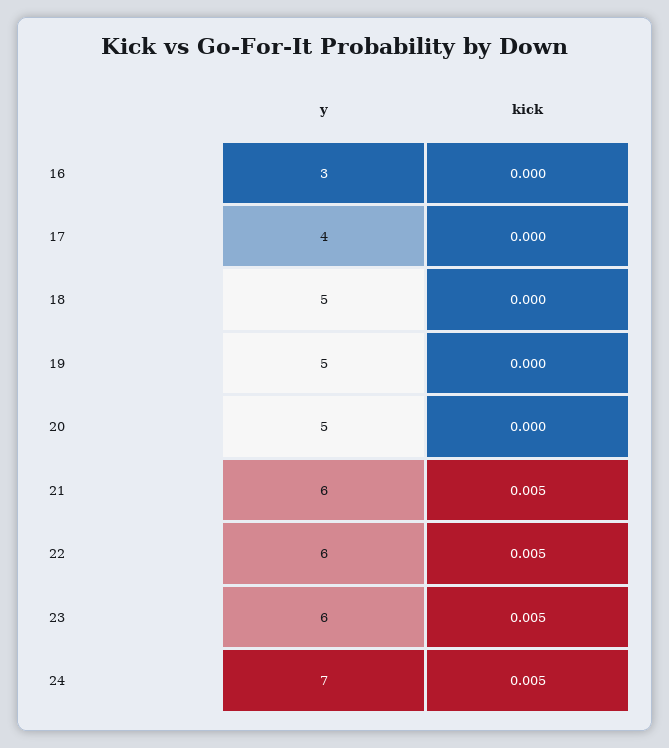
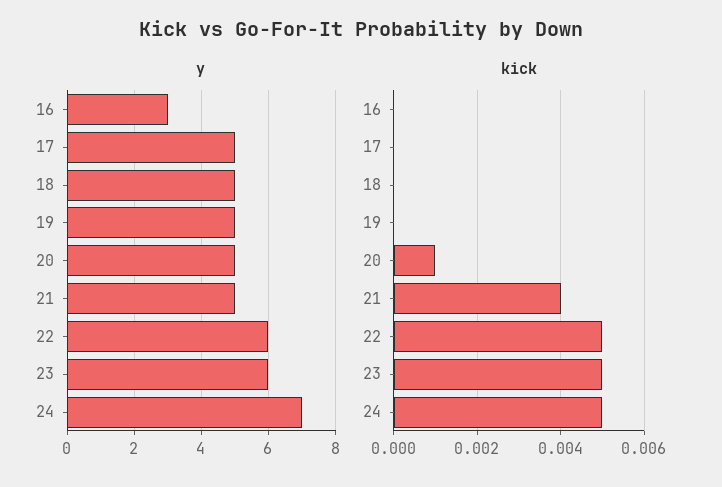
y, 17: 4 -> 5
kick, 20: 0 -> 0.001
y, 21: 6 -> 5
kick, 21: 0.005 -> 0.004

